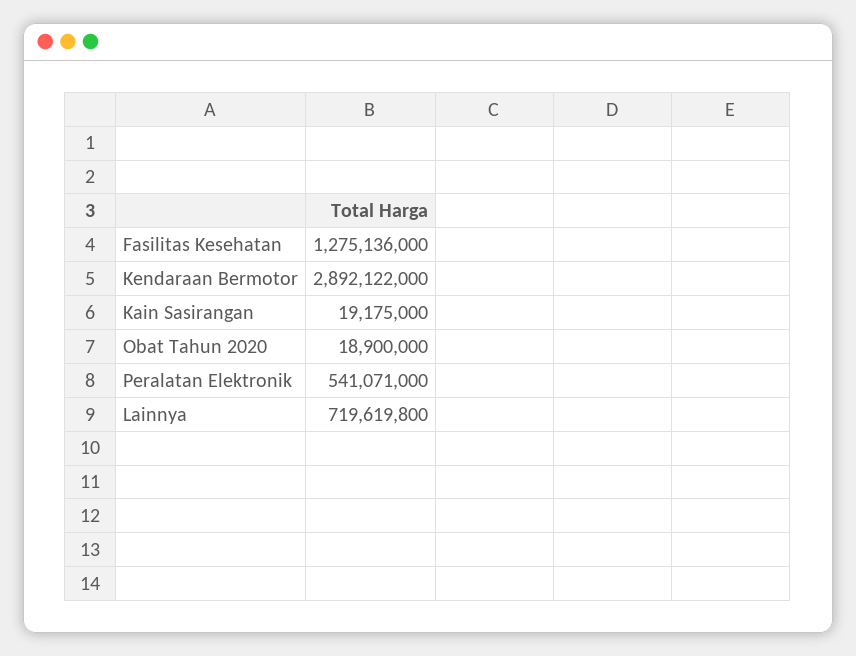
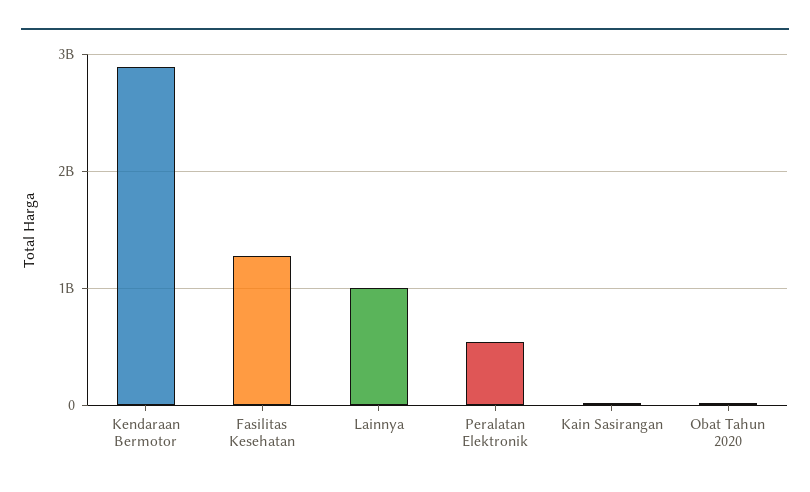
Lainnya: 719619800 -> 1000000000

